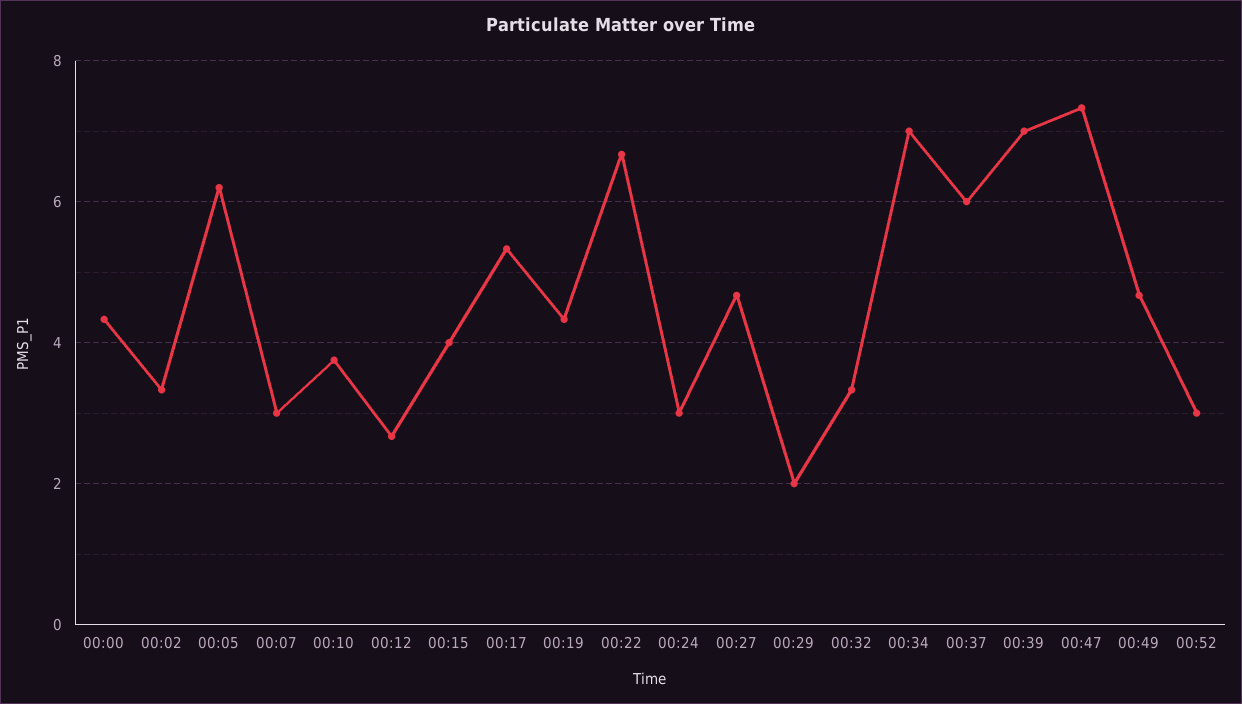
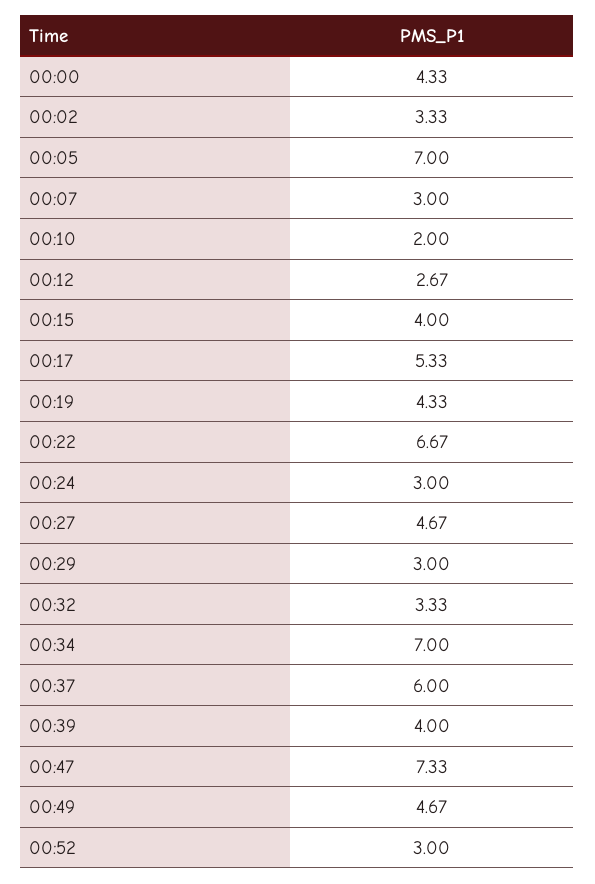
00:05: 6.2 -> 7
00:10: 3.8 -> 2
00:29: 2 -> 3
00:39: 7 -> 4

